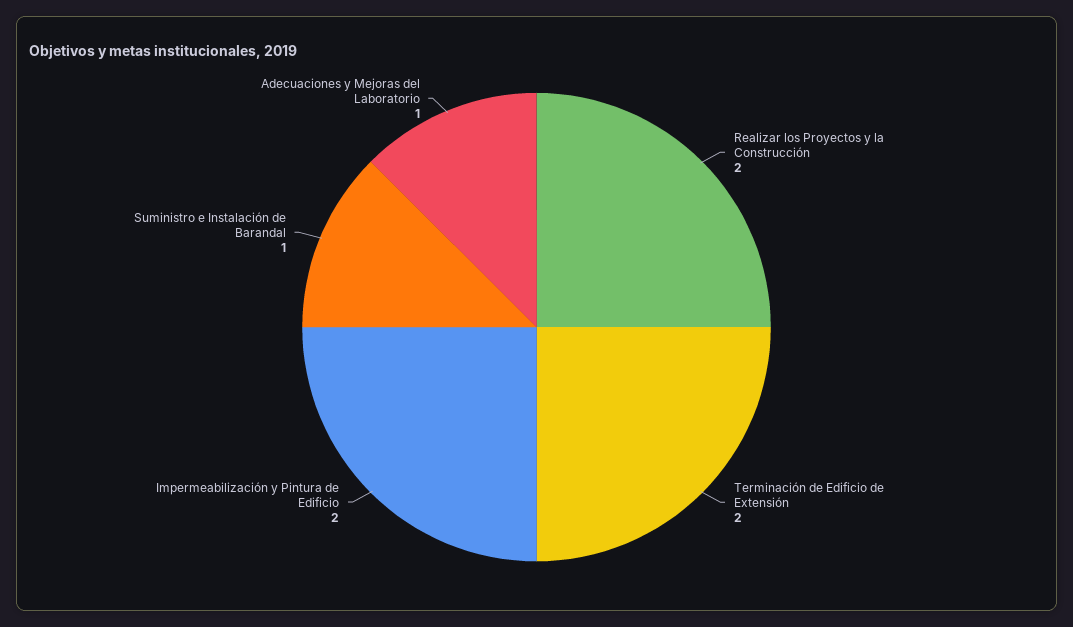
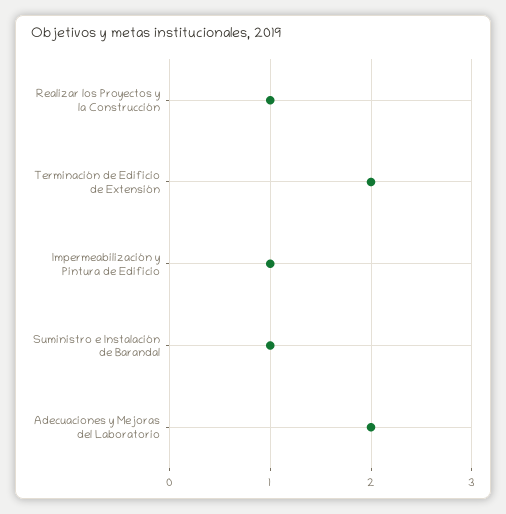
Realizar los Proyectos y la Construcción: 2 -> 1
Impermeabilización y Pintura de Edificio: 2 -> 1
Adecuaciones y Mejoras del Laboratorio: 1 -> 2

